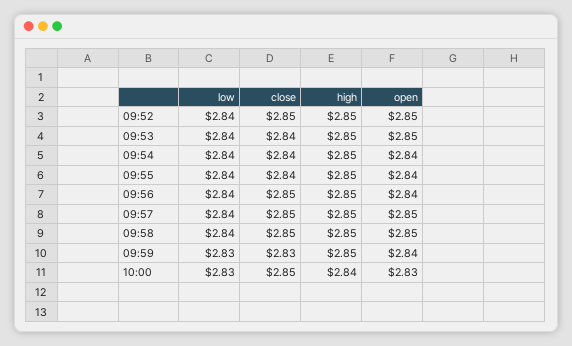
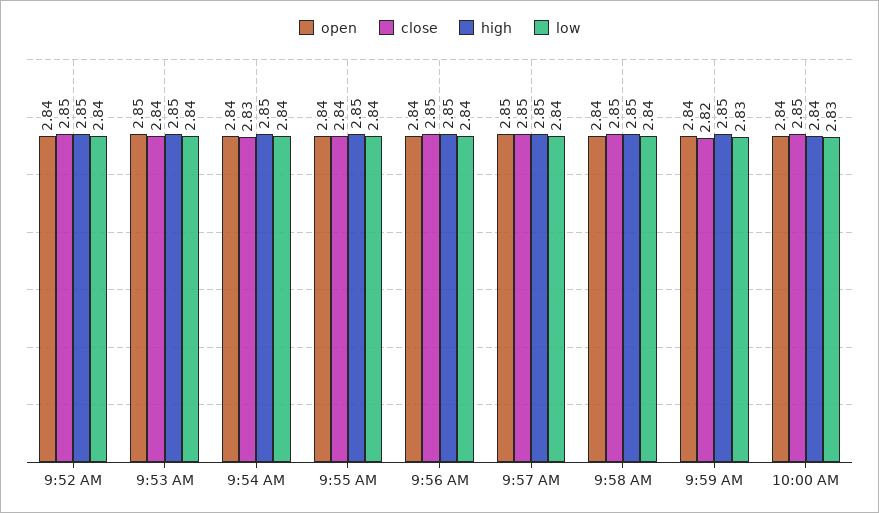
open, 09:52: 2.85 -> 2.84
close, 09:54: 2.84 -> 2.83
open, 09:58: 2.85 -> 2.84
close, 09:59: 2.83 -> 2.82
open, 10:00: 2.83 -> 2.84

